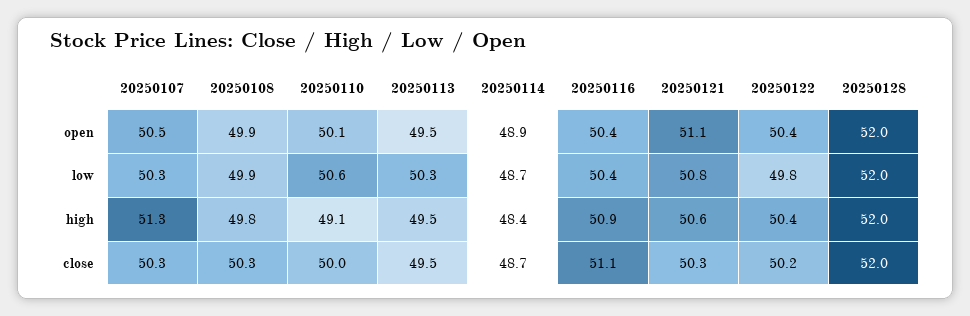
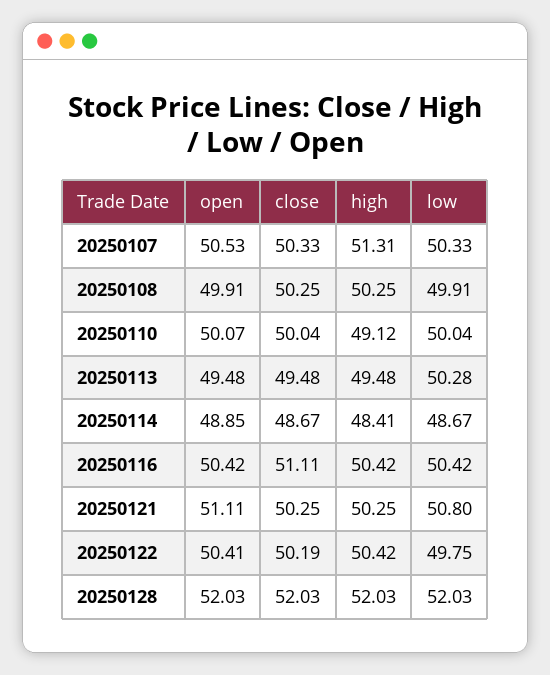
20250110, low: 50.6 -> 50.04
20250108, high: 49.8 -> 50.25
20250116, high: 50.9 -> 50.42
20250121, high: 50.6 -> 50.25

